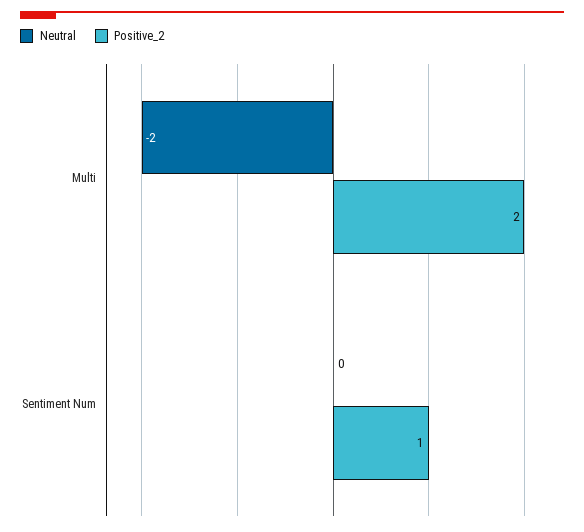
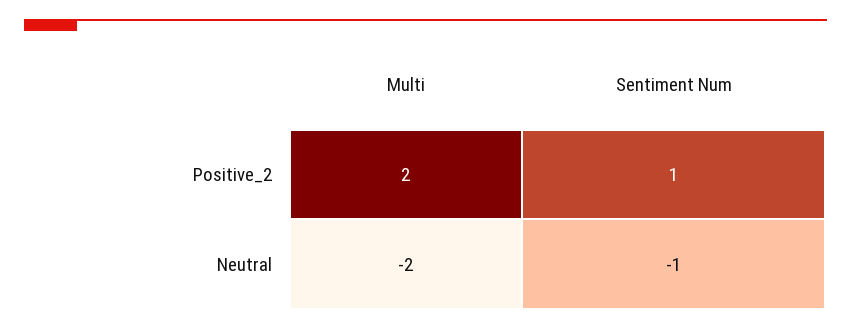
Neutral, Sentiment Num: 0 -> -1

